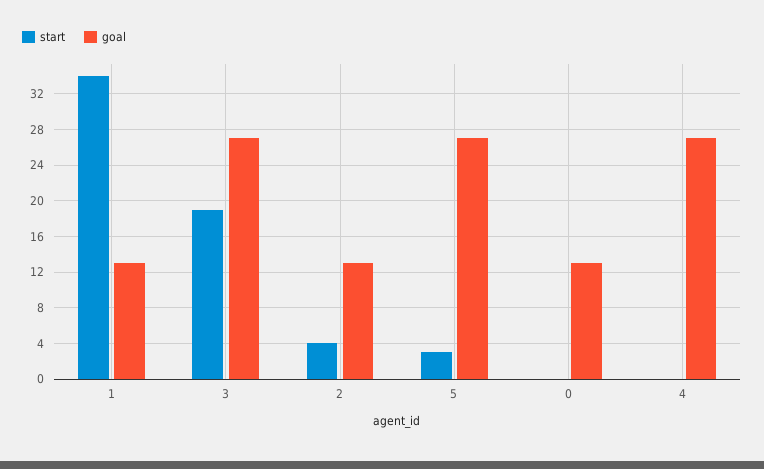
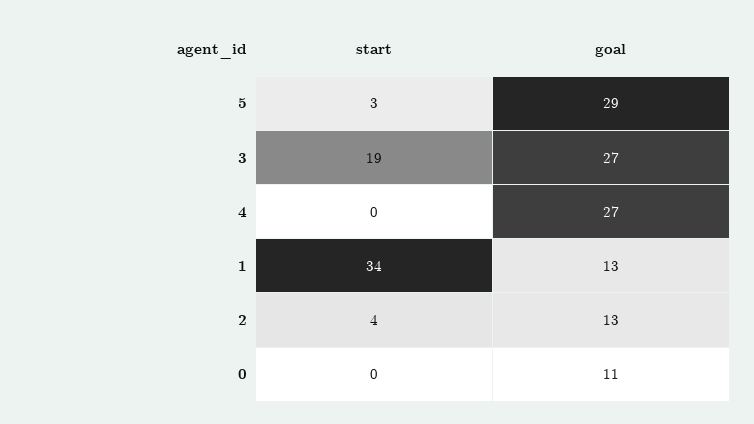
goal, 5: 27 -> 29
goal, 0: 13 -> 11

